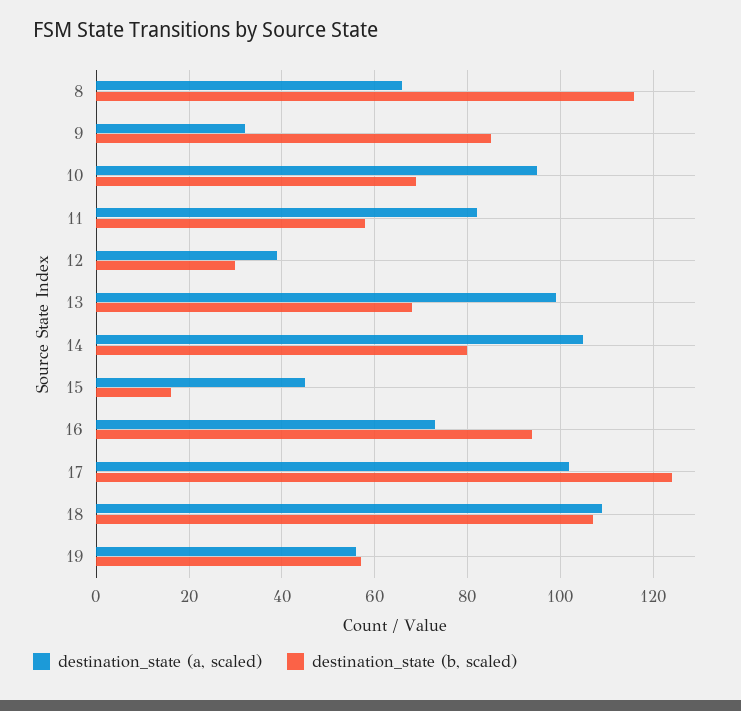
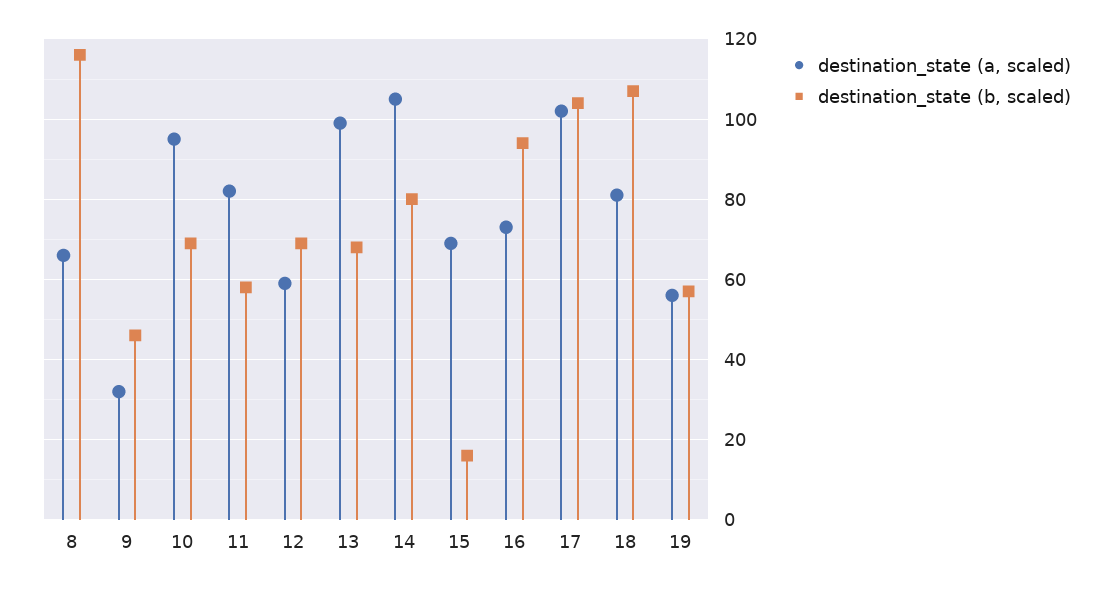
destination_state (b, scaled), 9: 85 -> 45
destination_state (a, scaled), 12: 40 -> 60
destination_state (b, scaled), 12: 30 -> 70
destination_state (a, scaled), 15: 45 -> 70
destination_state (b, scaled), 17: 125 -> 105
destination_state (a, scaled), 18: 110 -> 80

